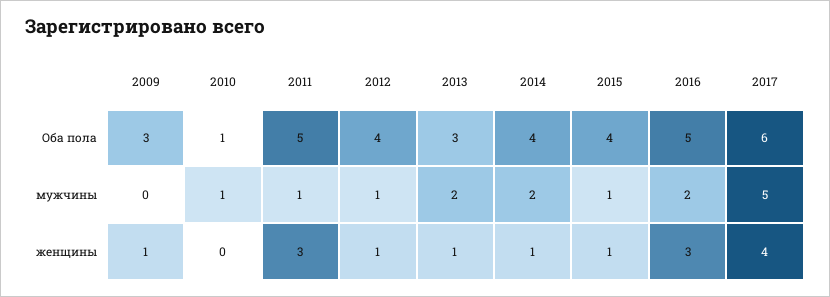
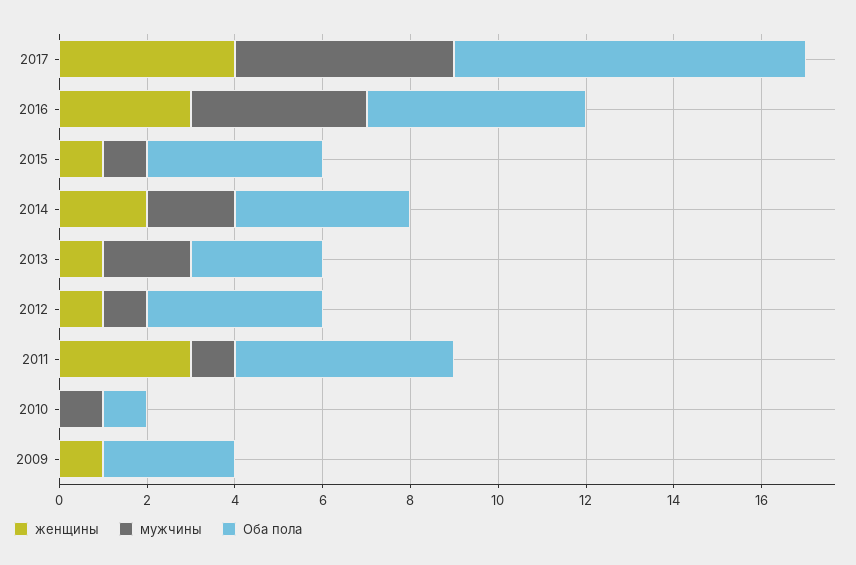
Оба пола, 2017: 6 -> 8
мужчины, 2016: 2 -> 4
женщины, 2014: 1 -> 2

